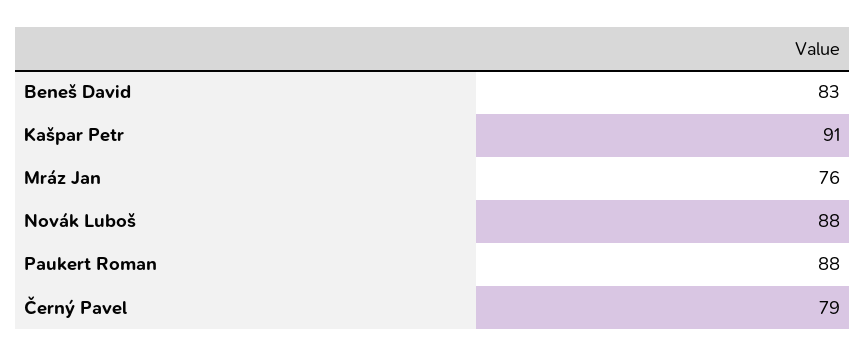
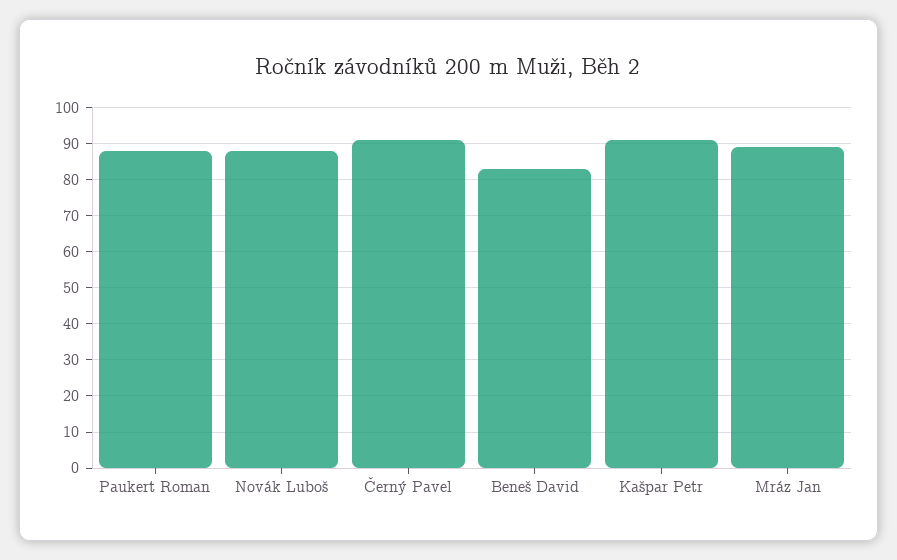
Mráz Jan: 76 -> 90
Černý Pavel: 79 -> 90

